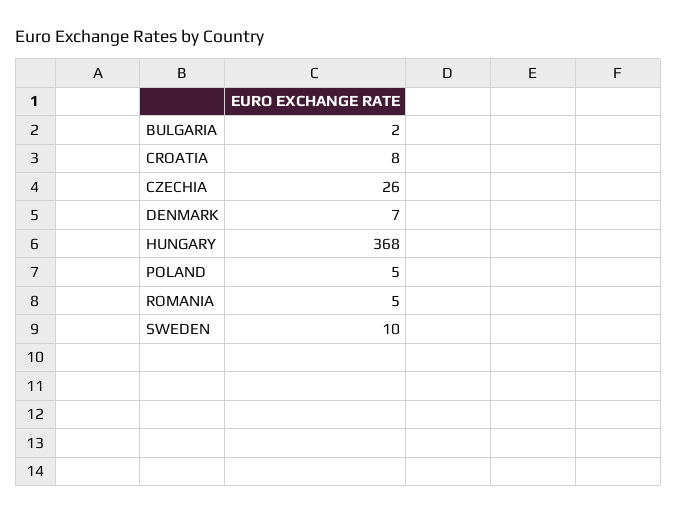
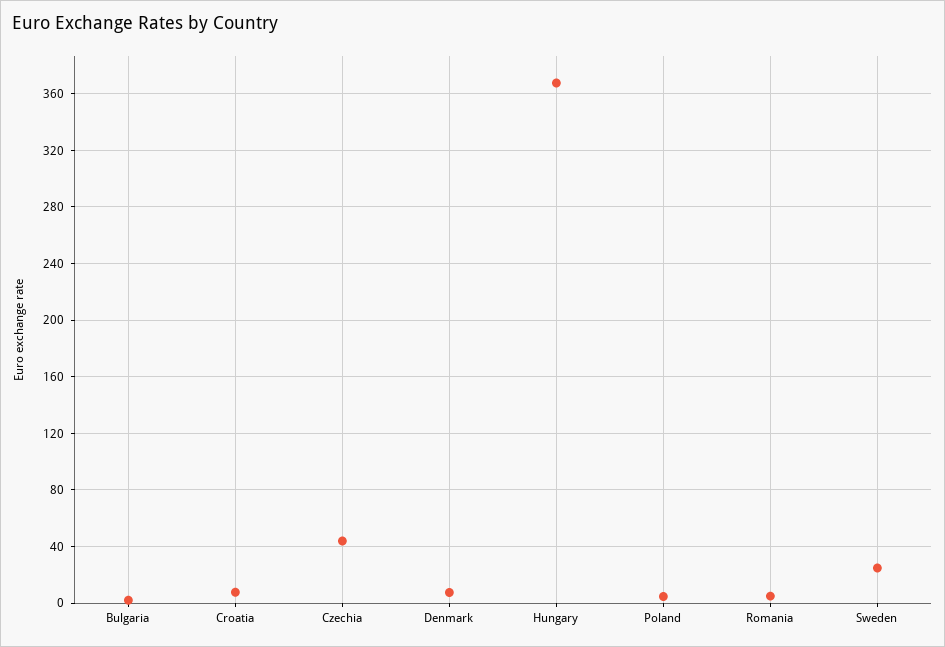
CZECHIA: 26 -> 45
SWEDEN: 10 -> 25

